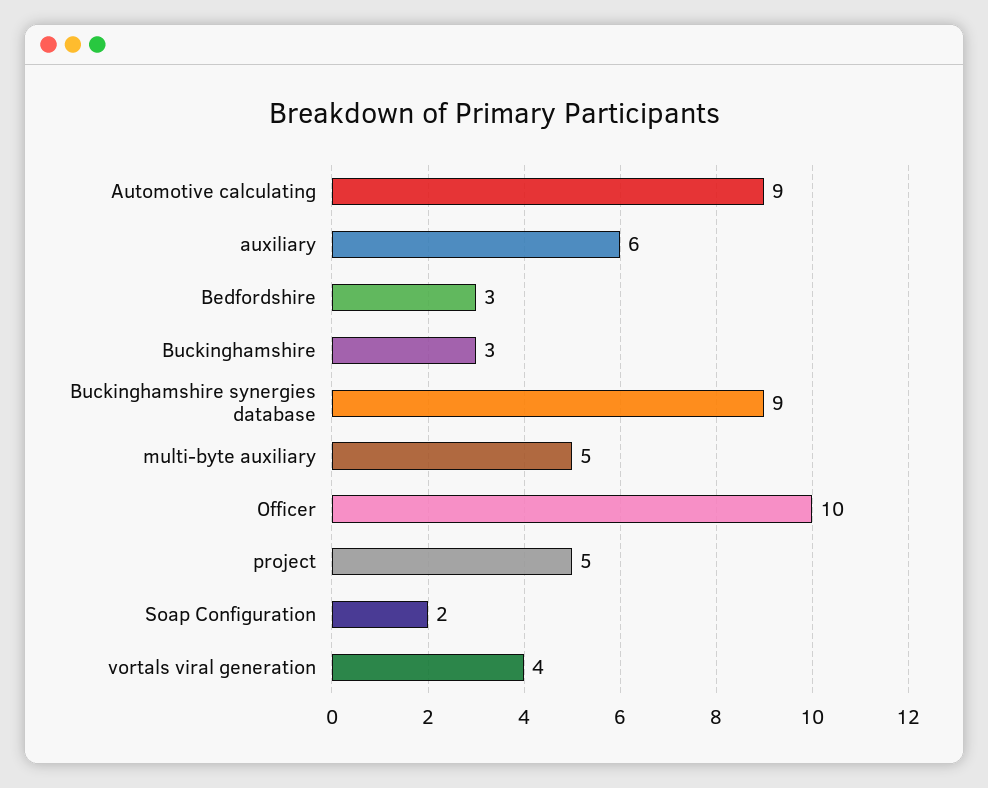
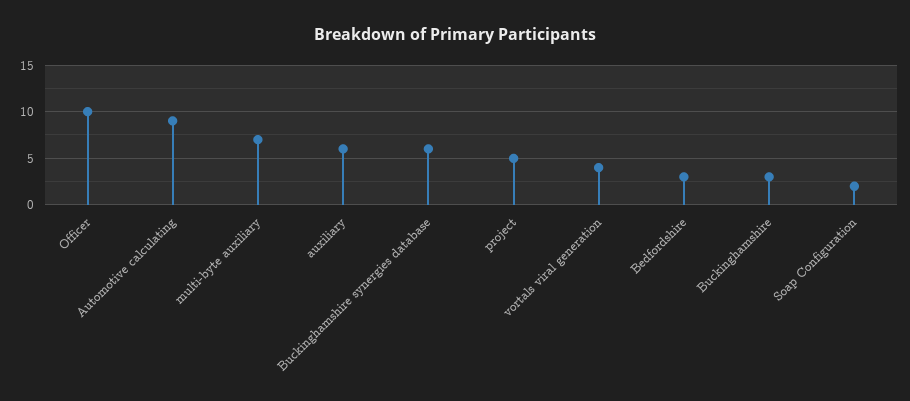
Buckinghamshire synergies database: 9 -> 6
multi-byte auxiliary: 5 -> 7

